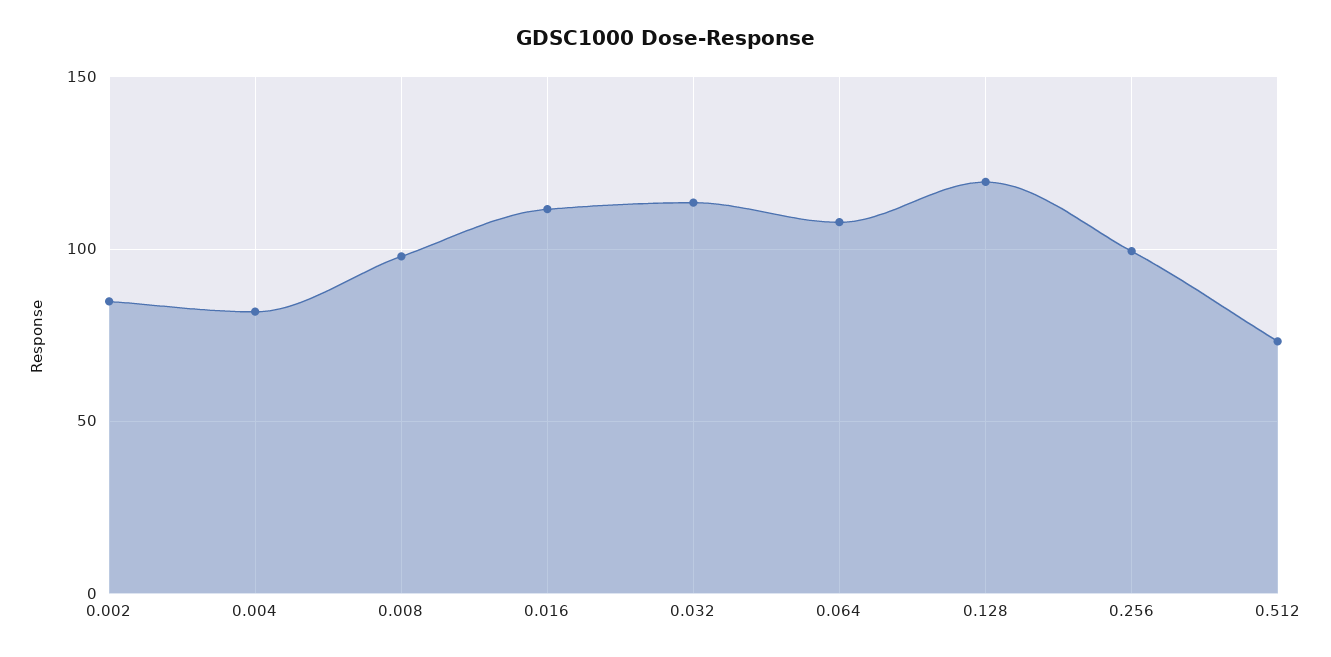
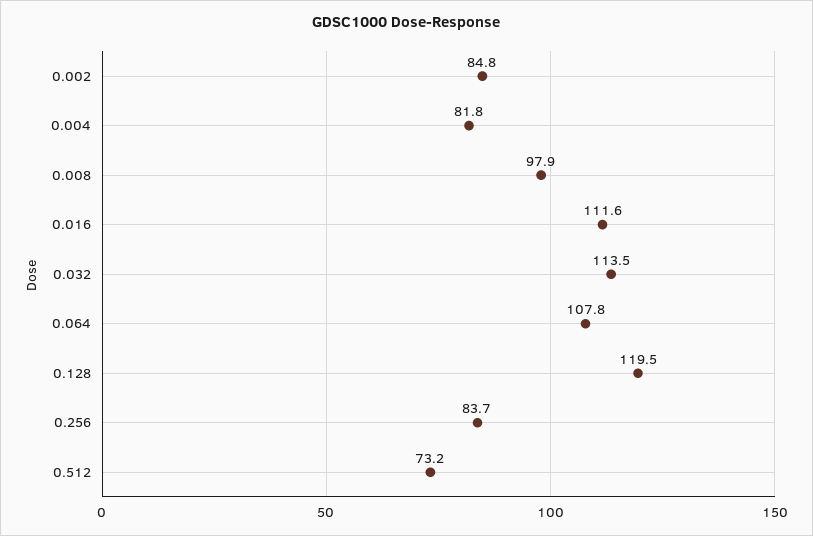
0.256: 100 -> 83.7

